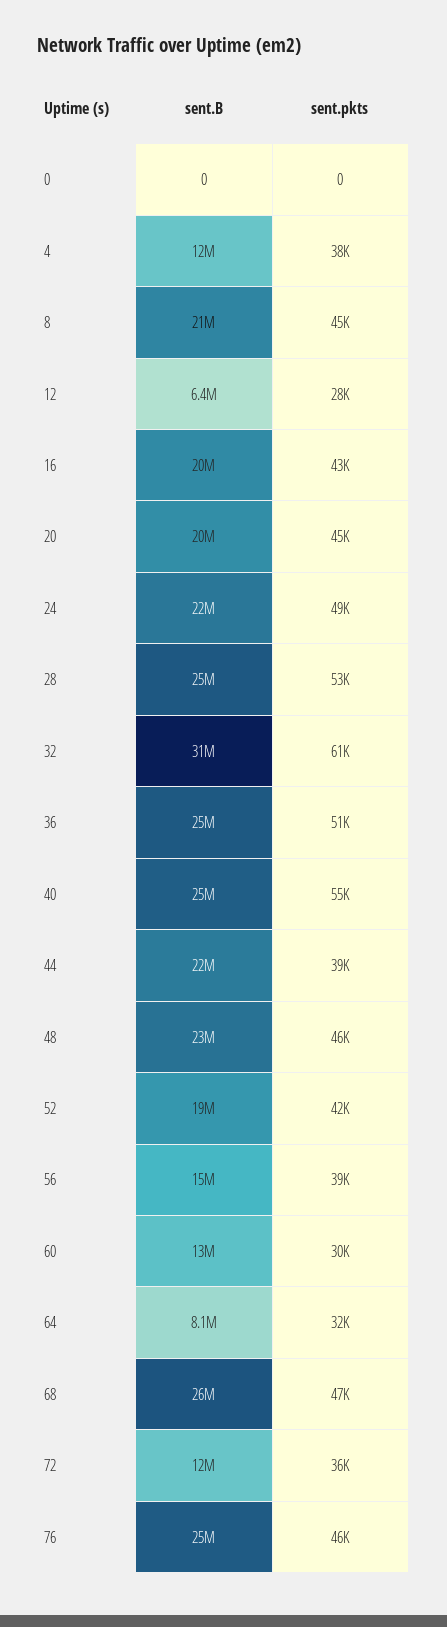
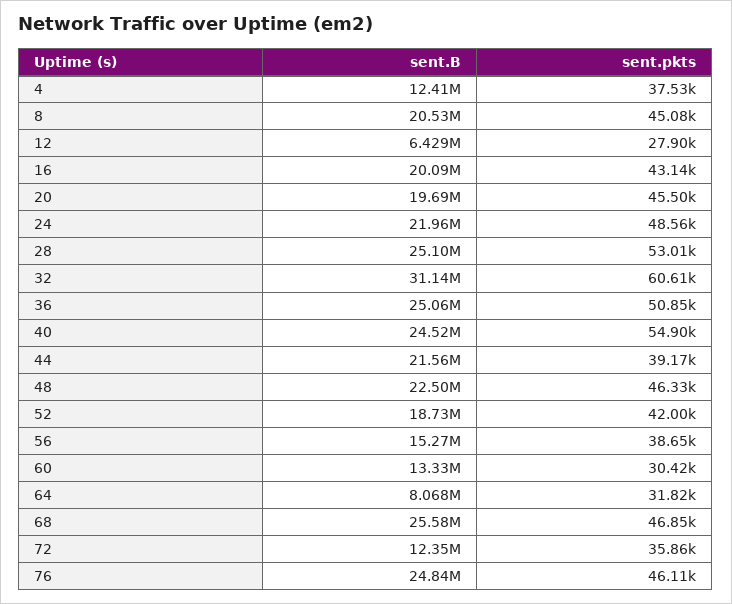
sent.B, 0: 0 -> none
sent.pkts, 0: 0 -> none

